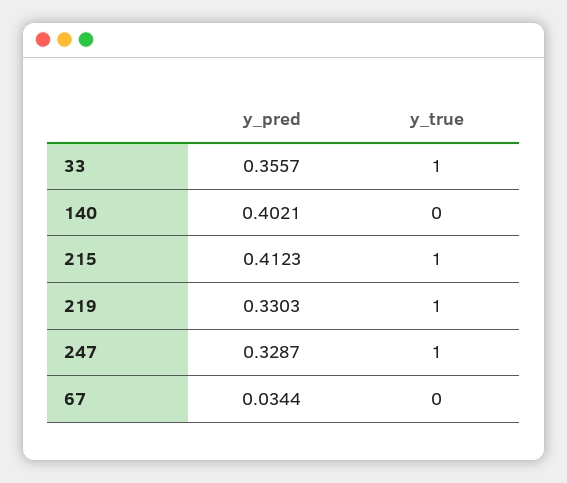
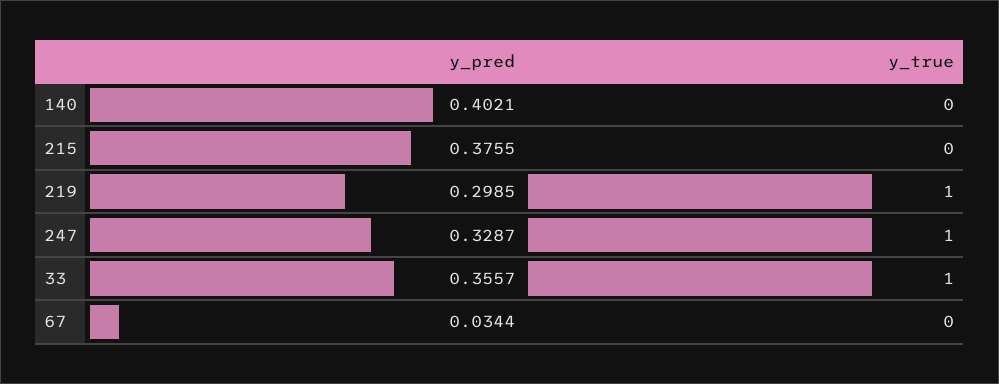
y_pred, 215: 0.4123 -> 0.3755
y_true, 215: 1 -> 0
y_pred, 219: 0.3303 -> 0.2985

